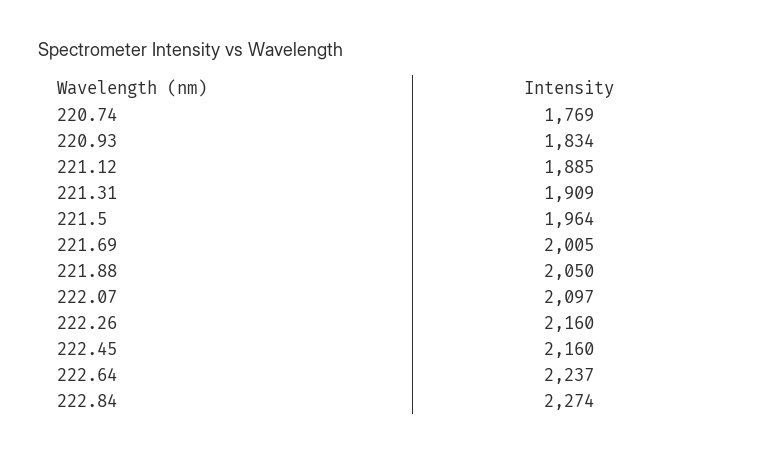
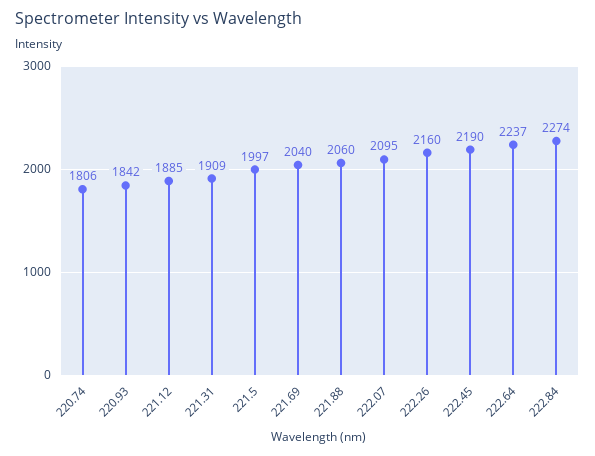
220.74: 1769 -> 1806
220.93: 1834 -> 1842
221.5: 1964 -> 1997
221.69: 2005 -> 2040
221.88: 2050 -> 2060
222.07: 2097 -> 2095
222.45: 2160 -> 2190

